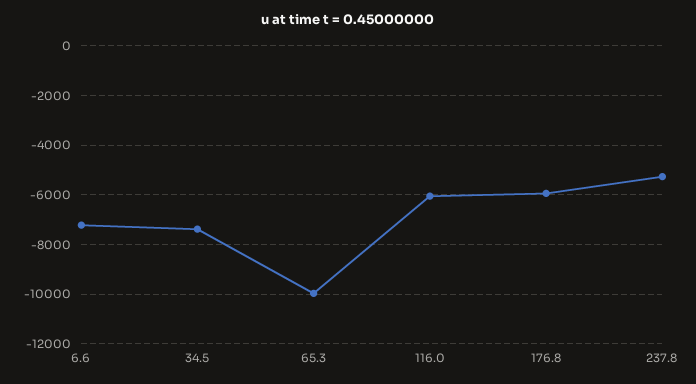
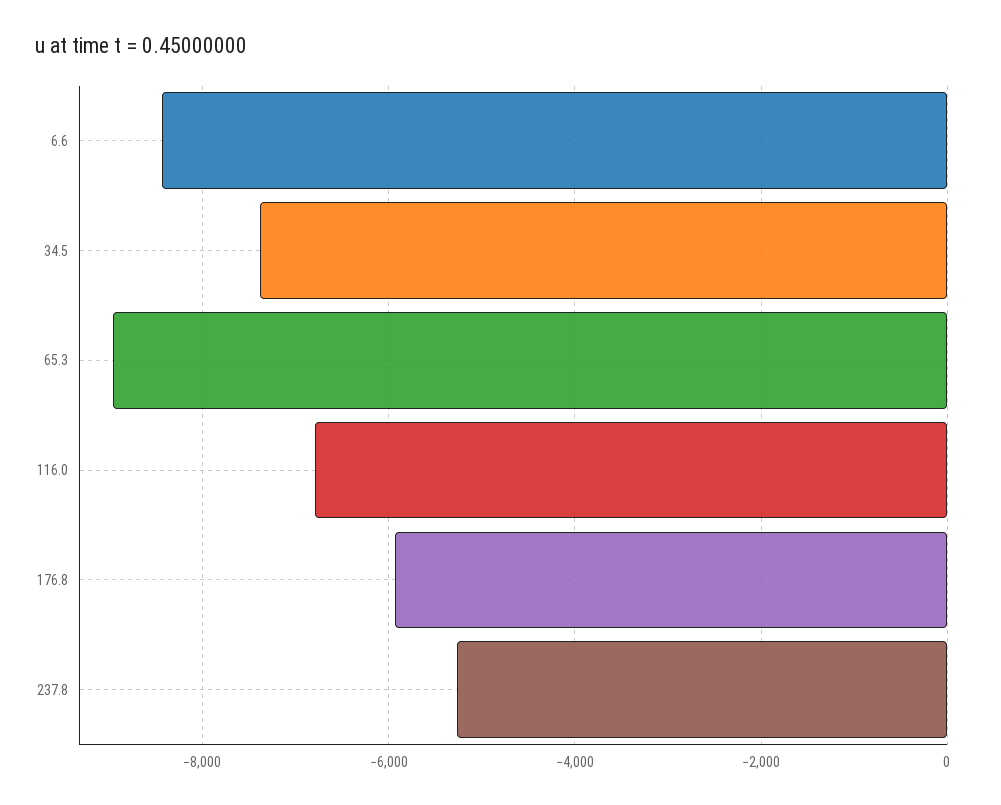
6.6: -7250 -> -8400
65.3: -10000 -> -9000
116.0: -6000 -> -6800

